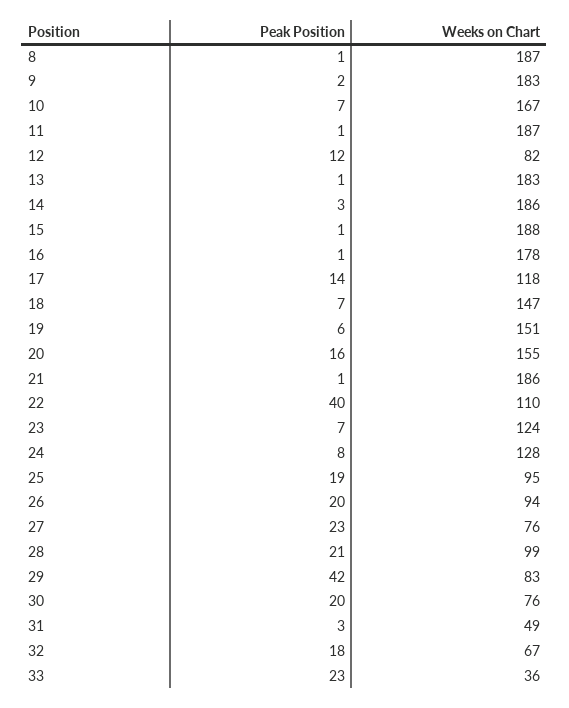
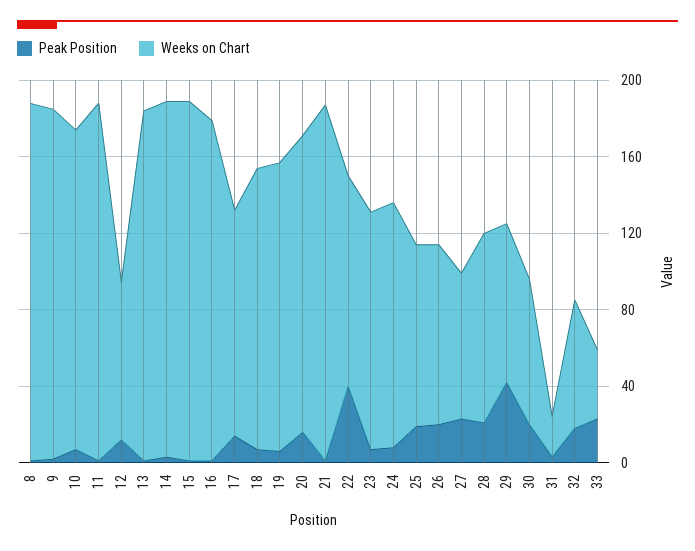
Weeks on Chart, 31: 49 -> 20

